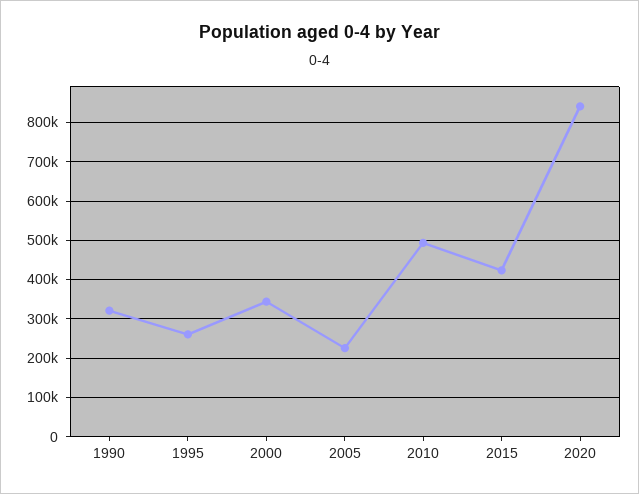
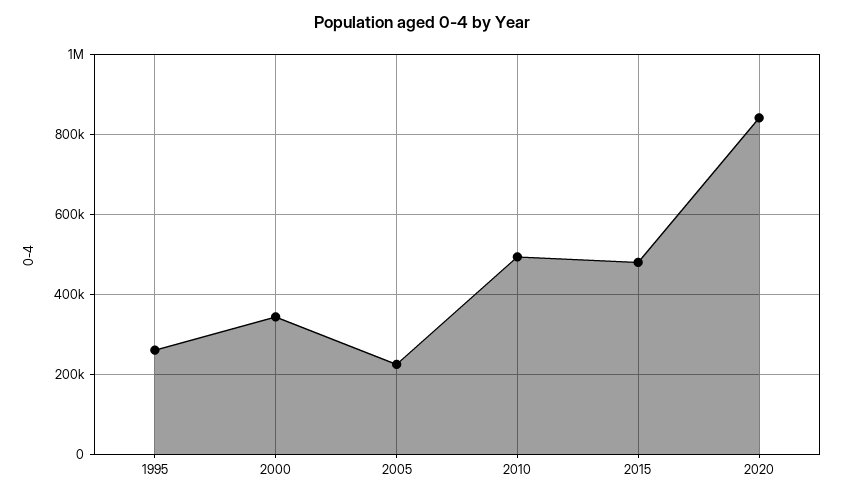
1990: 320000 -> none
2015: 420000 -> 480000

